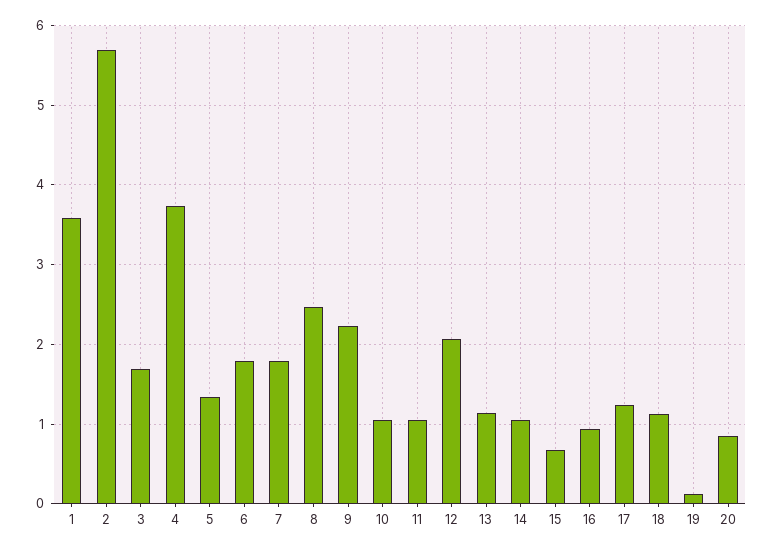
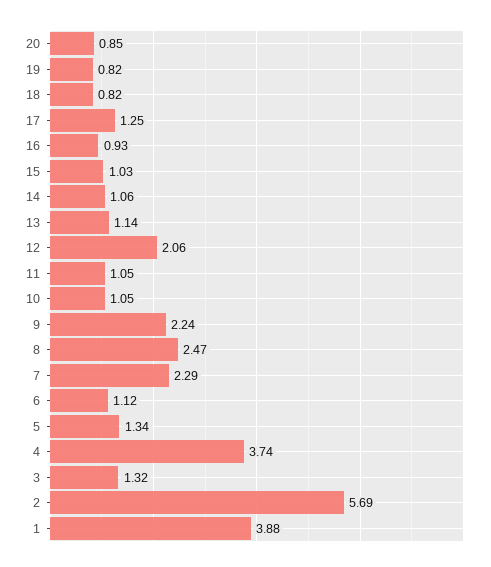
1: 3.6 -> 3.88
3: 1.7 -> 1.32
6: 1.8 -> 1.12
7: 1.8 -> 2.29
15: 0.7 -> 1.03
18: 1.1 -> 0.82
19: 0.1 -> 0.82

